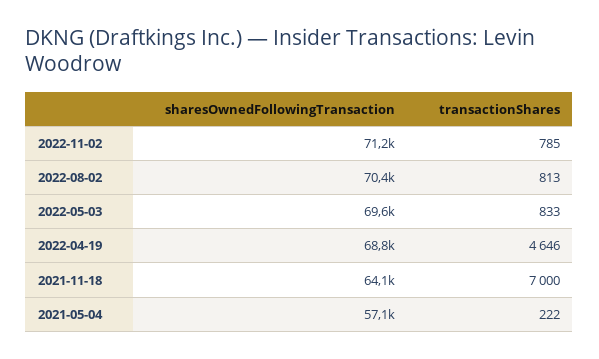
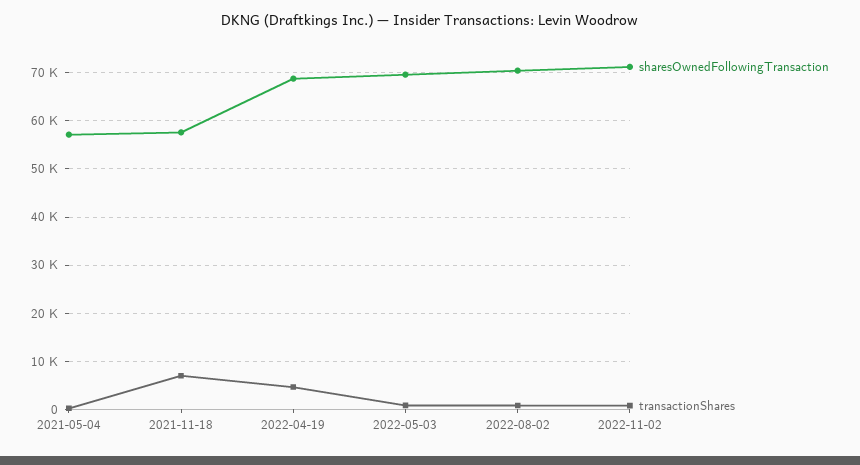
sharesOwnedFollowingTransaction, 2021-11-18: 64100 -> 58000

